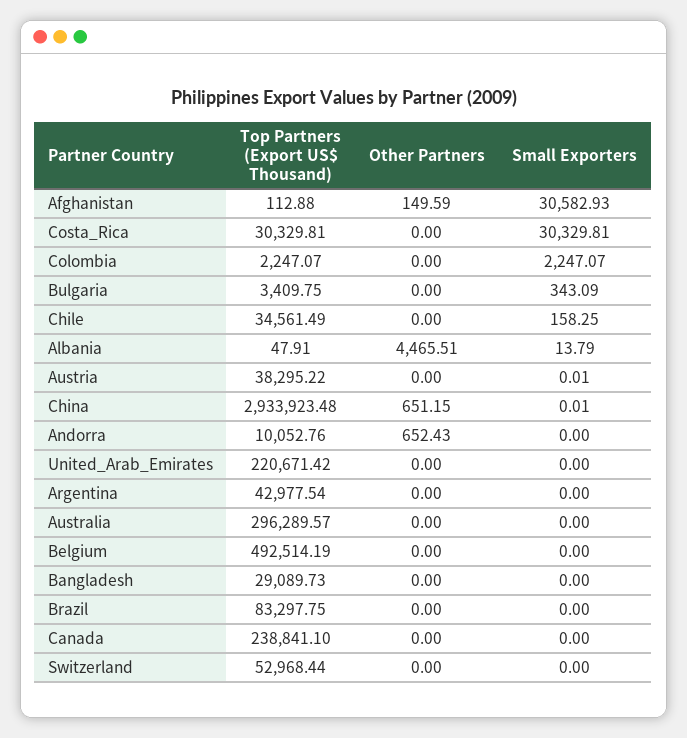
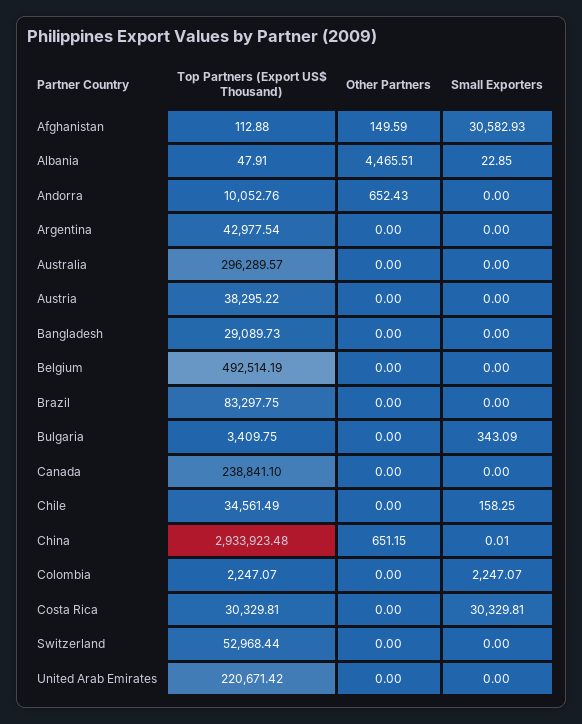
Small Exporters, Albania: 13.79 -> 22.85
Small Exporters, Austria: 0.01 -> 0

